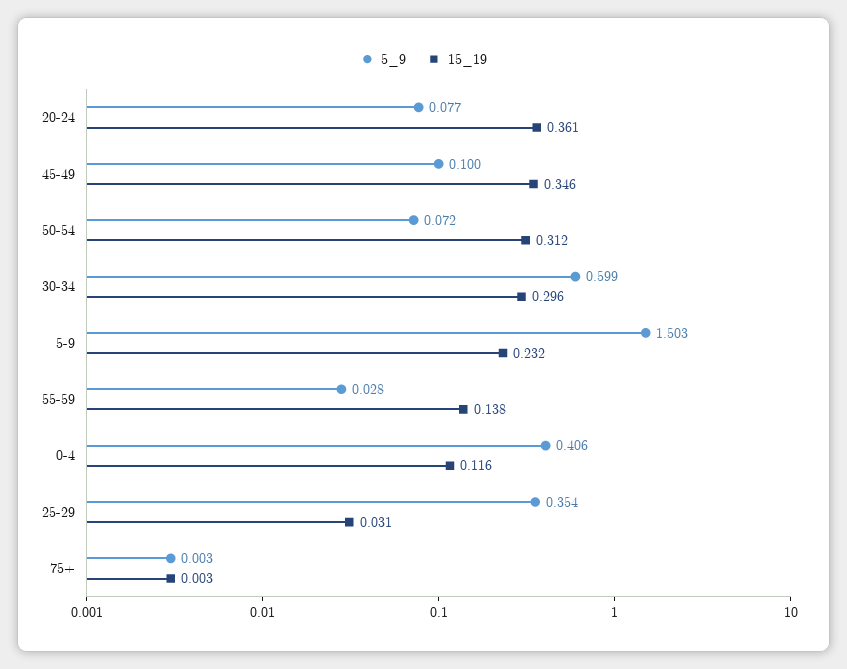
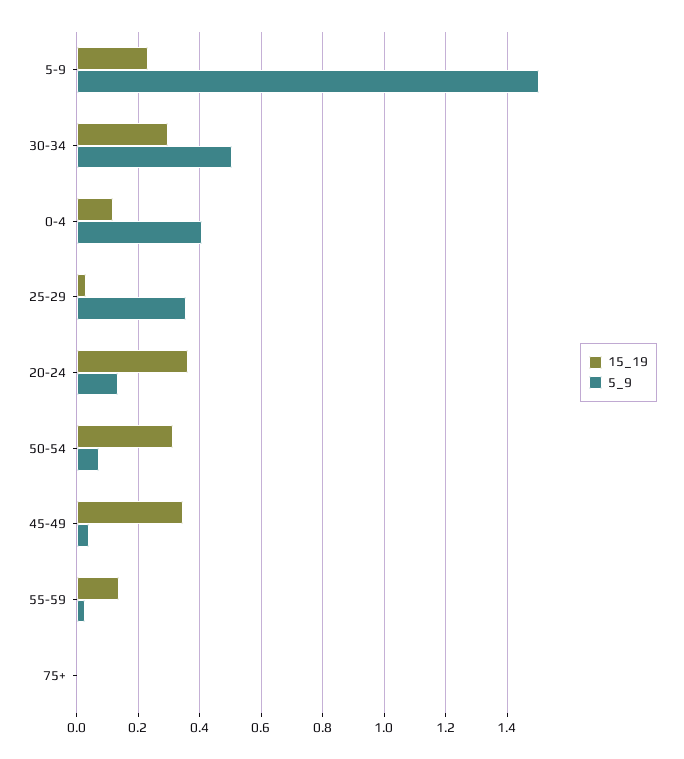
5_9, 20-24: 0.077 -> 0.14
5_9, 45-49: 0.1 -> 0.04
5_9, 30-34: 0.599 -> 0.5

